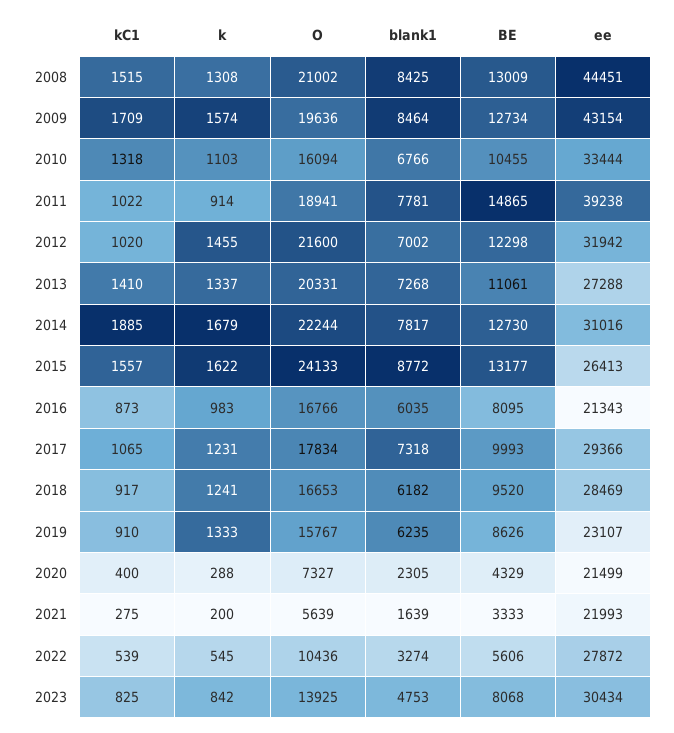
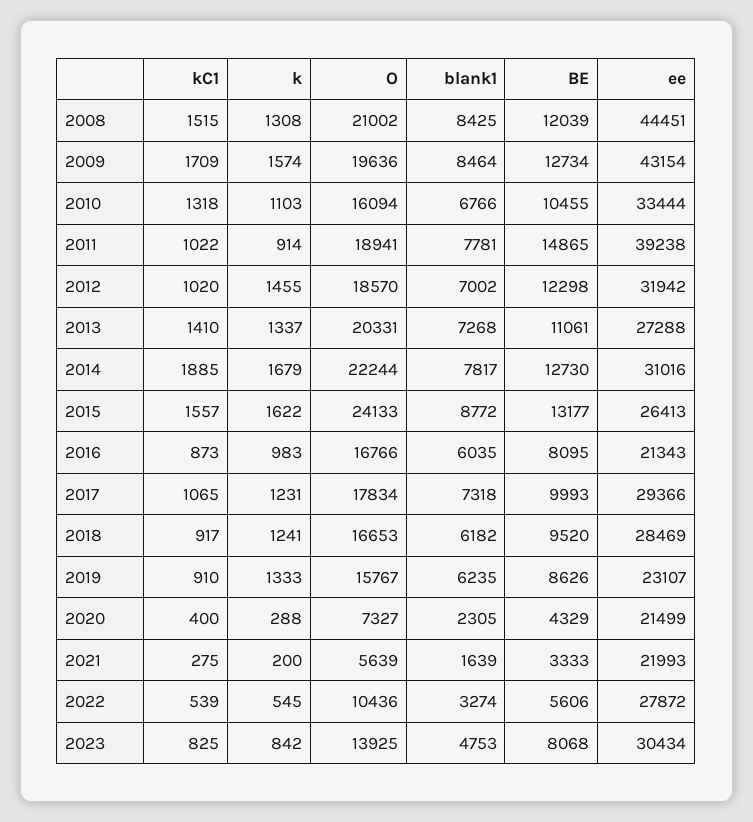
BE, 2008: 13009 -> 12039
O, 2012: 21600 -> 18570

